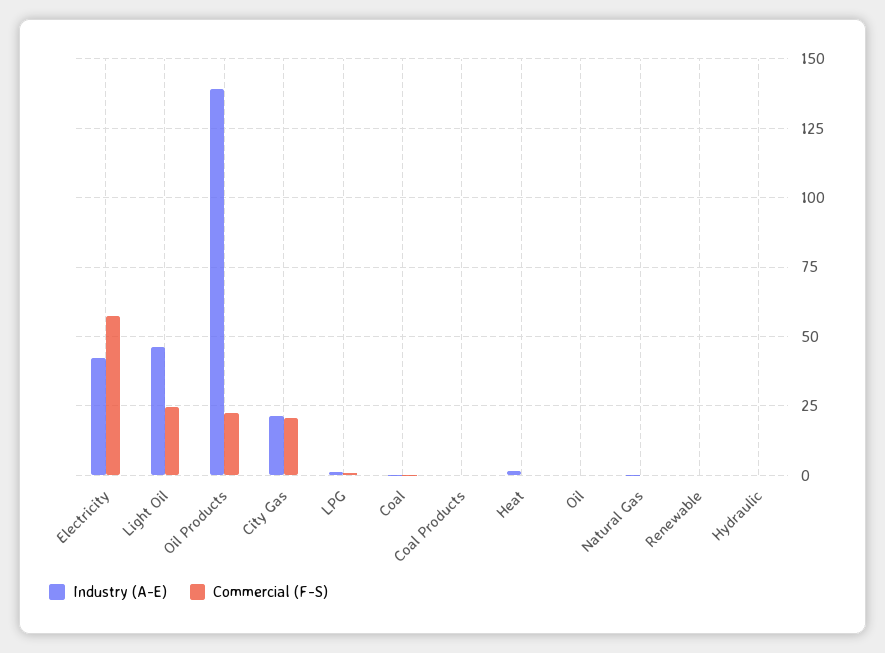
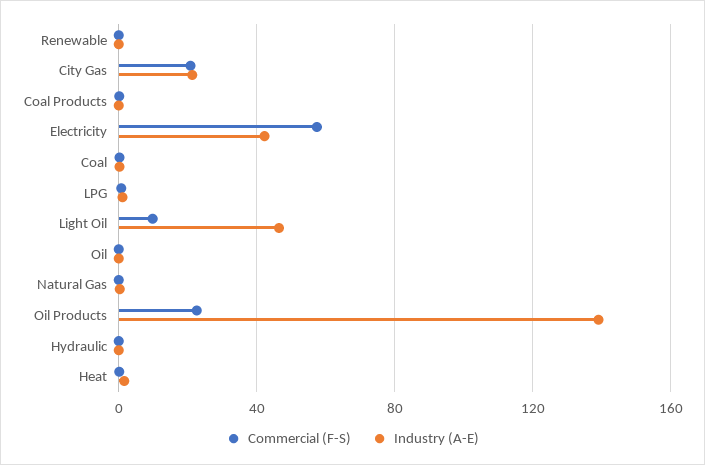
Commercial (F-S), Light Oil: 25 -> 10

